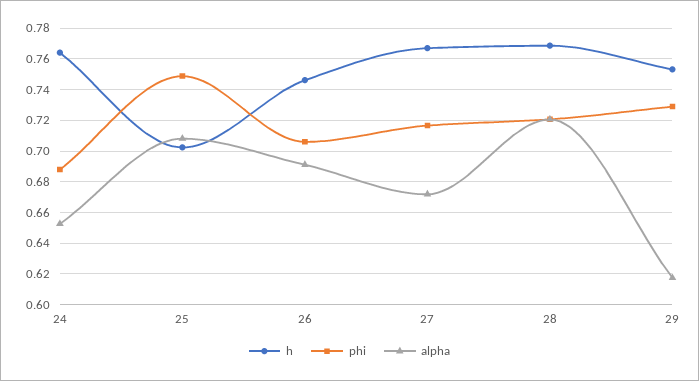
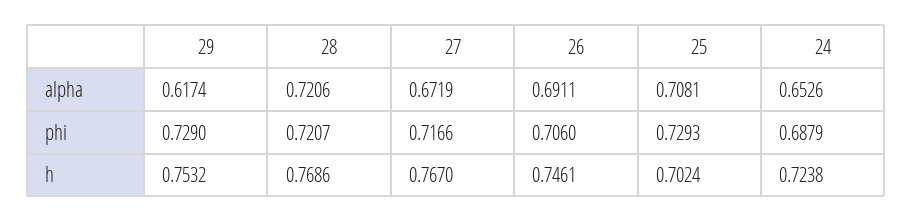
h, 24: 0.765 -> 0.7238
phi, 25: 0.75 -> 0.7293

